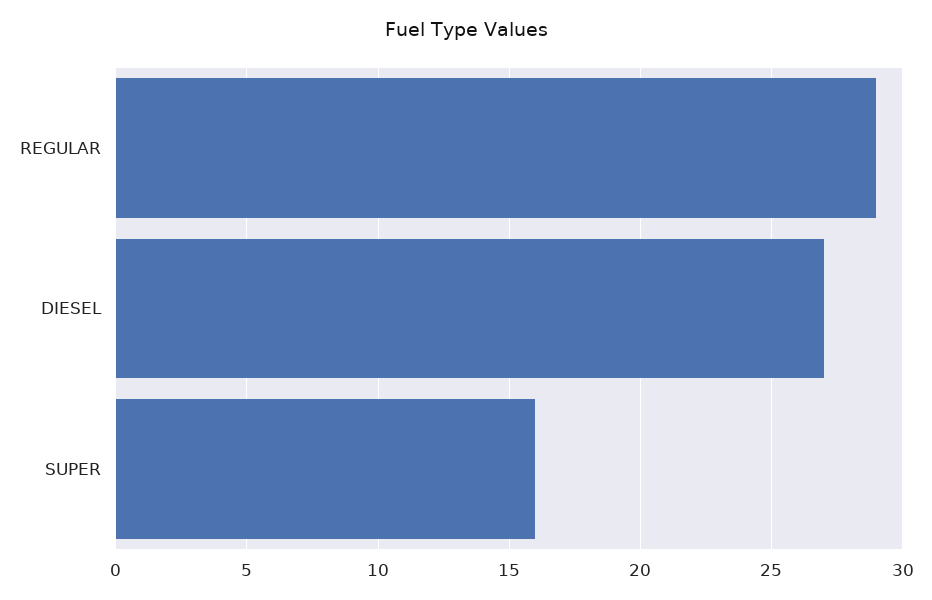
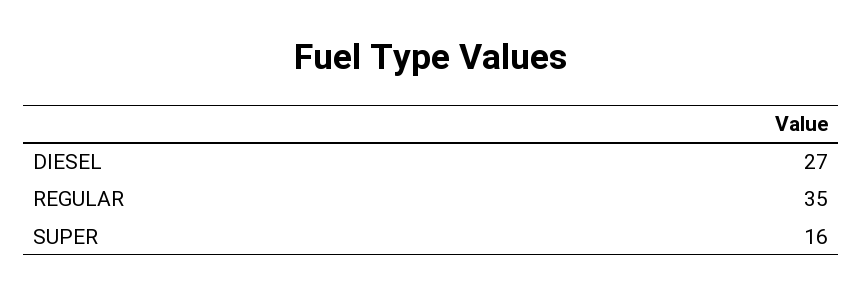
REGULAR: 29 -> 35

